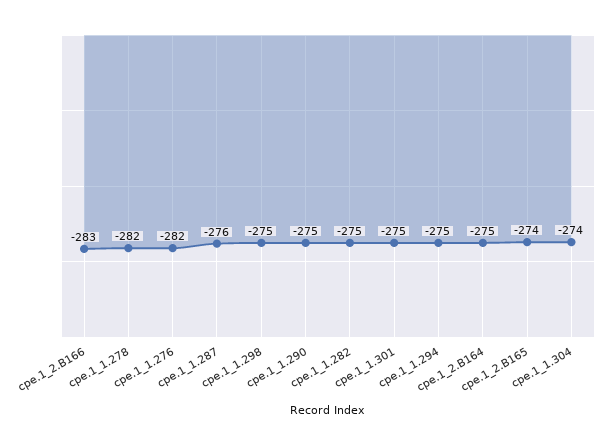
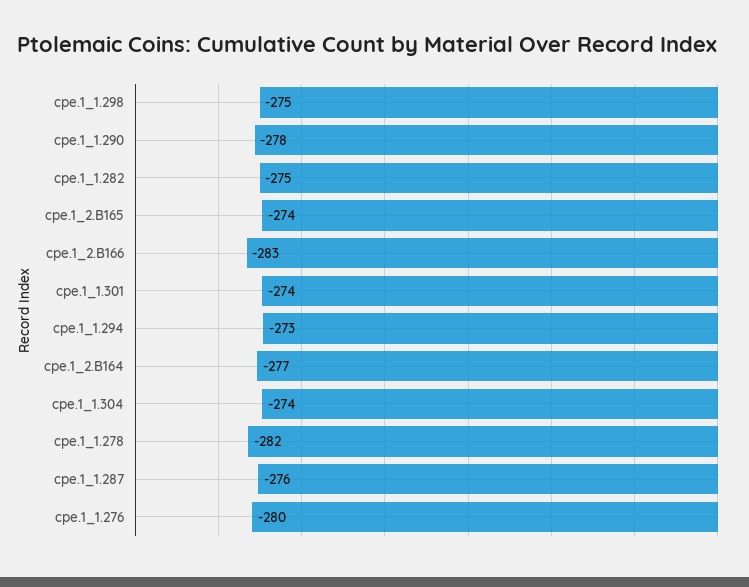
cpe.1_1.276: -282 -> -280
cpe.1_1.290: -275 -> -278
cpe.1_1.301: -275 -> -274
cpe.1_1.294: -275 -> -273
cpe.1_2.B164: -275 -> -277

